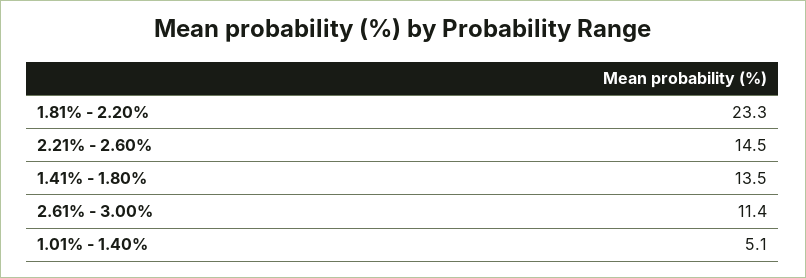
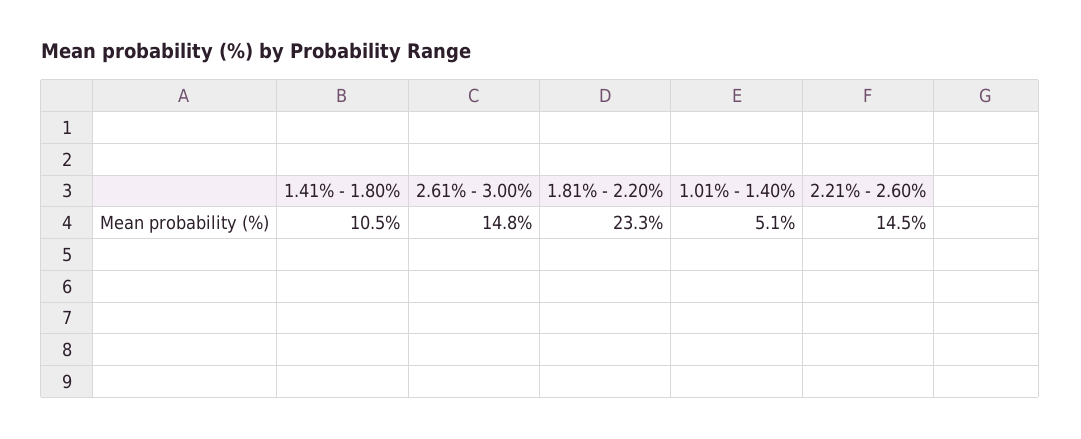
1.41% - 1.80%: 13.5 -> 10.5
2.61% - 3.00%: 11.4 -> 14.8

